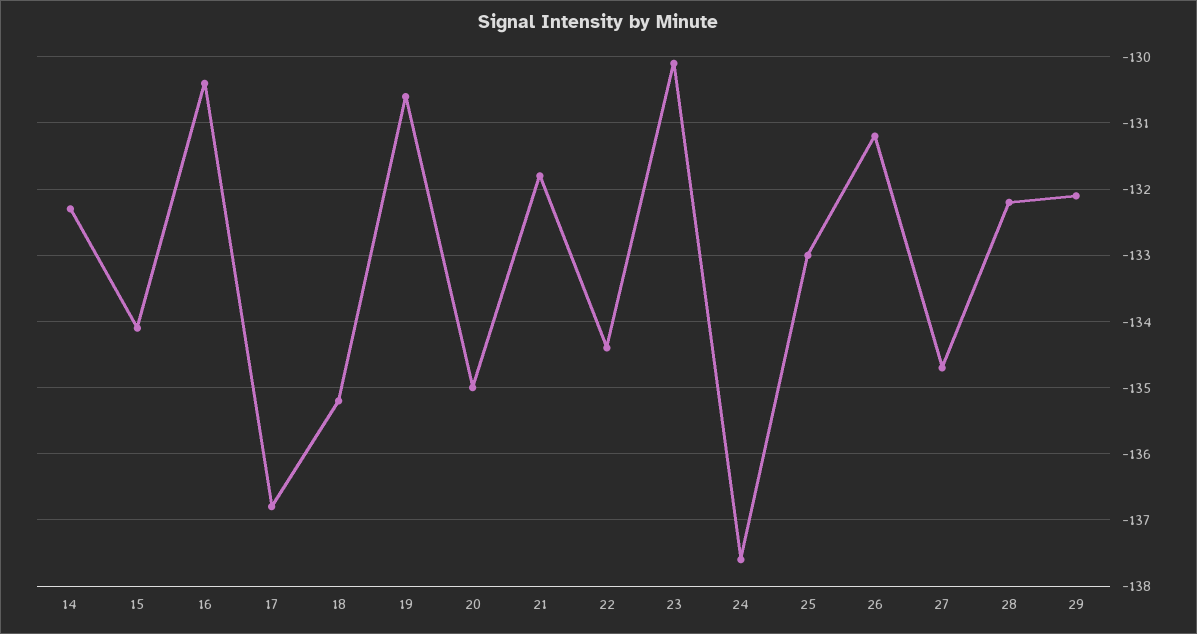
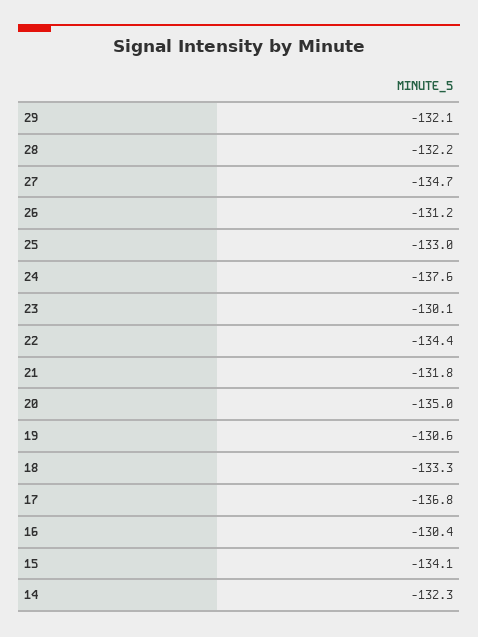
18: -135.2 -> -133.3

